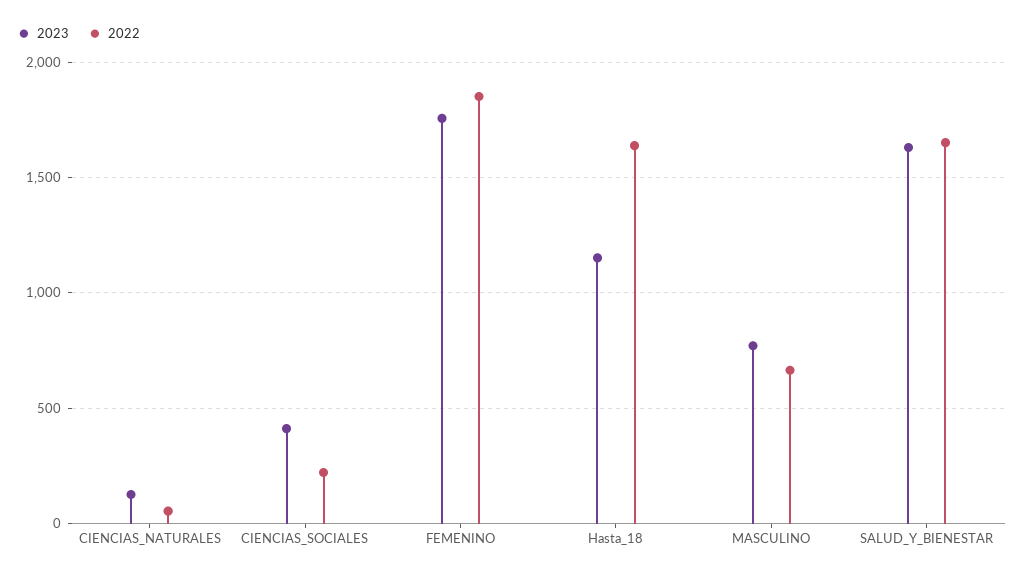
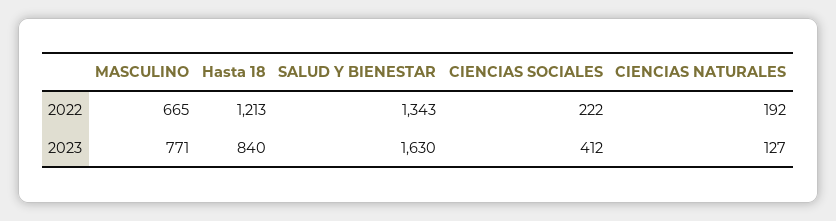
2022, CIENCIAS_NATURALES: 50 -> 192
2023, FEMENINO: 1750 -> none
2022, FEMENINO: 1850 -> none
2023, Hasta_18: 1150 -> 840
2022, Hasta_18: 1650 -> 1213
2022, SALUD_Y_BIENESTAR: 1650 -> 1343

